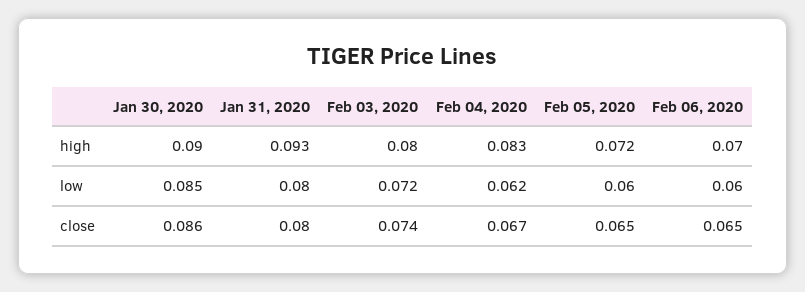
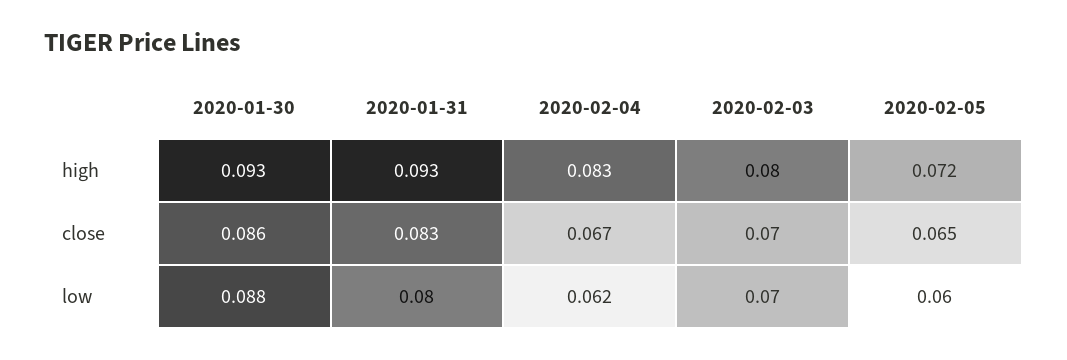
Jan 30, 2020, high: 0.09 -> 0.093
Feb 06, 2020, high: 0.07 -> none
Jan 30, 2020, low: 0.085 -> 0.088
Feb 03, 2020, low: 0.072 -> 0.07
Feb 06, 2020, low: 0.06 -> none
Jan 31, 2020, close: 0.08 -> 0.083
Feb 03, 2020, close: 0.074 -> 0.07
Feb 06, 2020, close: 0.065 -> none

